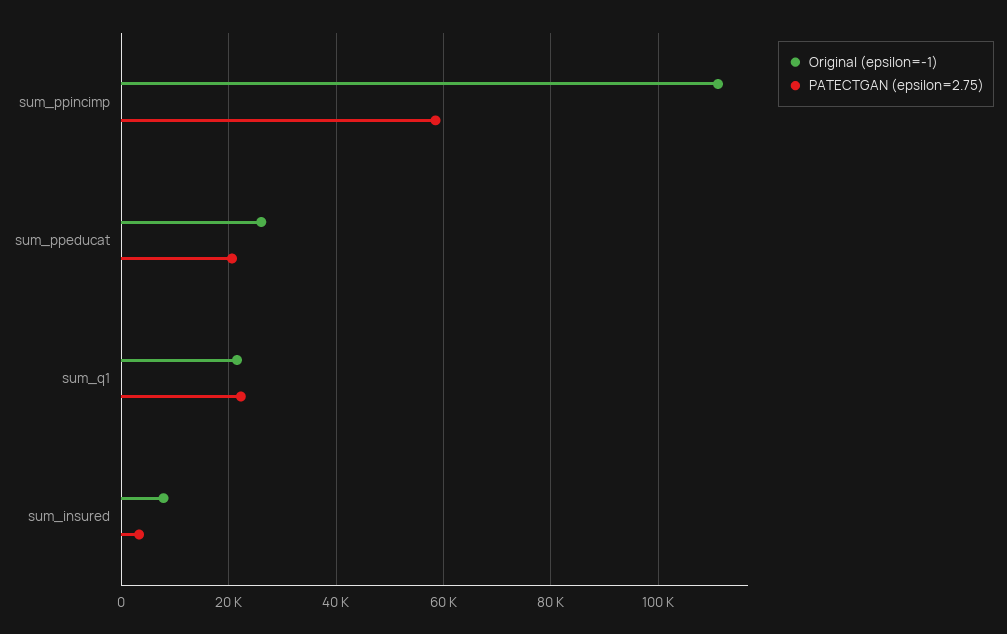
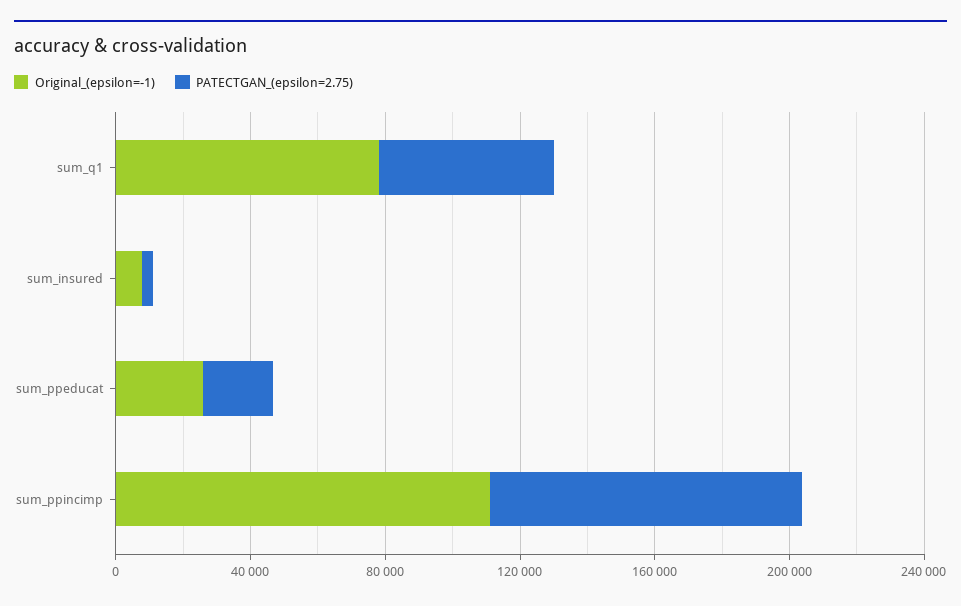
PATECTGAN (epsilon=2.75), sum_ppincimp: 58000 -> 90000
Original (epsilon=-1), sum_q1: 22000 -> 80000
PATECTGAN (epsilon=2.75), sum_q1: 22000 -> 50000

